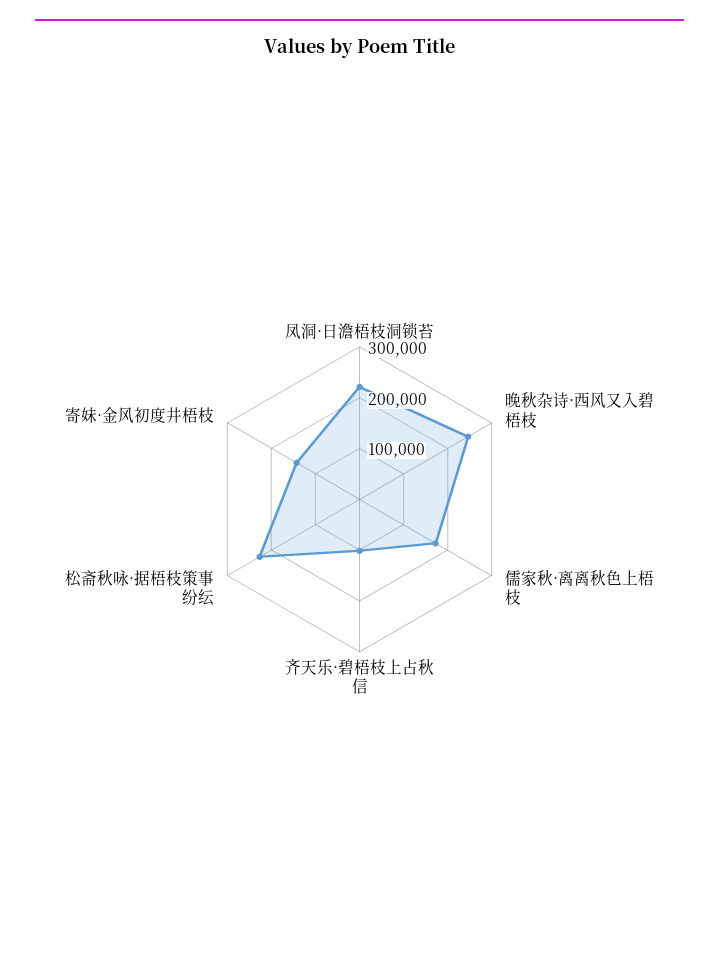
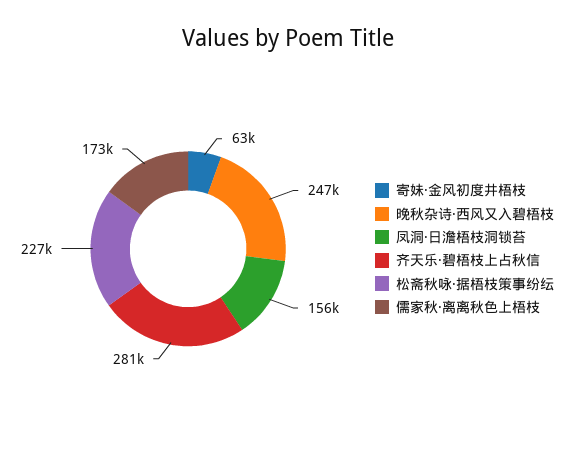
凤洞·日澹梧枝洞锁苔: 220000 -> 156000
齐天乐·碧梧枝上占秋信: 100000 -> 281000
寄妹·金风初度井梧枝: 140000 -> 63000

